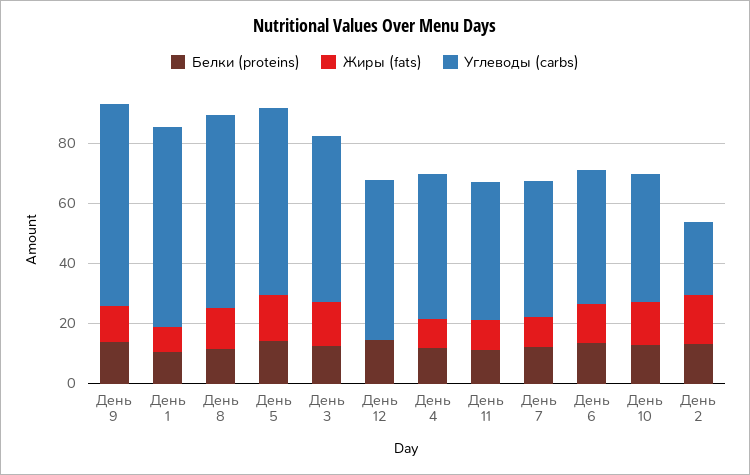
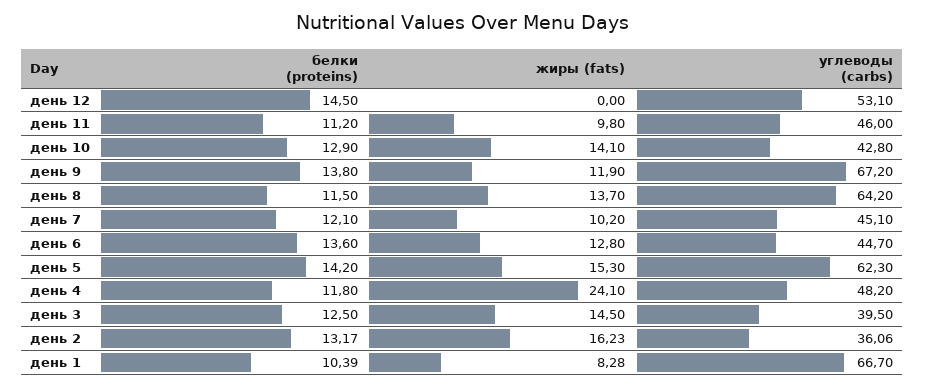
Углеводы (carbs), День 3: 55 -> 39.5
Жиры (fats), День 4: 10 -> 24.1
Углеводы (carbs), День 2: 25 -> 36.06

